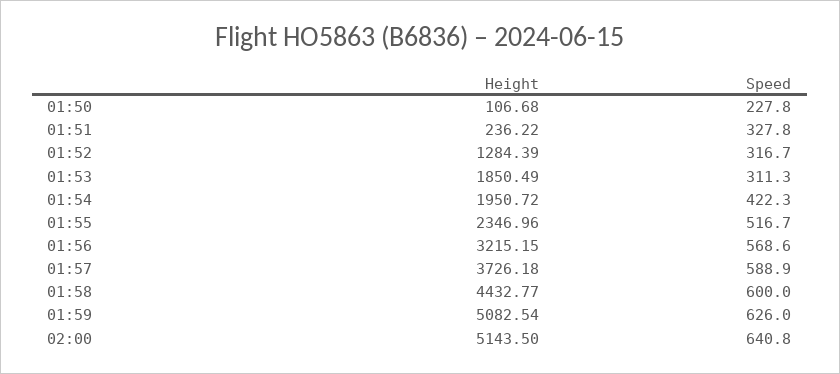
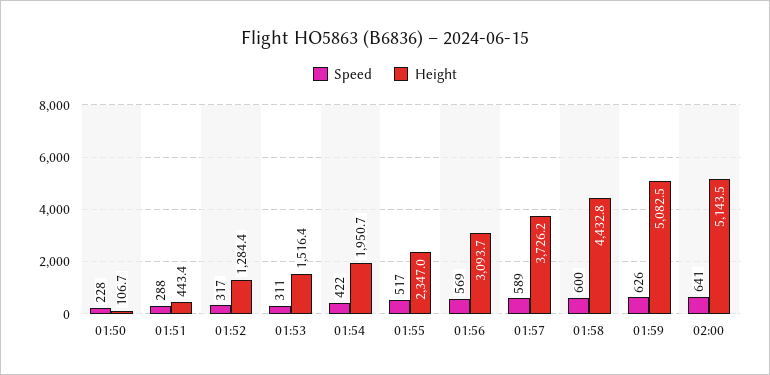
Height, 01:51: 236.22 -> 443.4
Speed, 01:51: 327.8 -> 288
Height, 01:53: 1850.49 -> 1516.4
Height, 01:56: 3215.15 -> 3093.7

